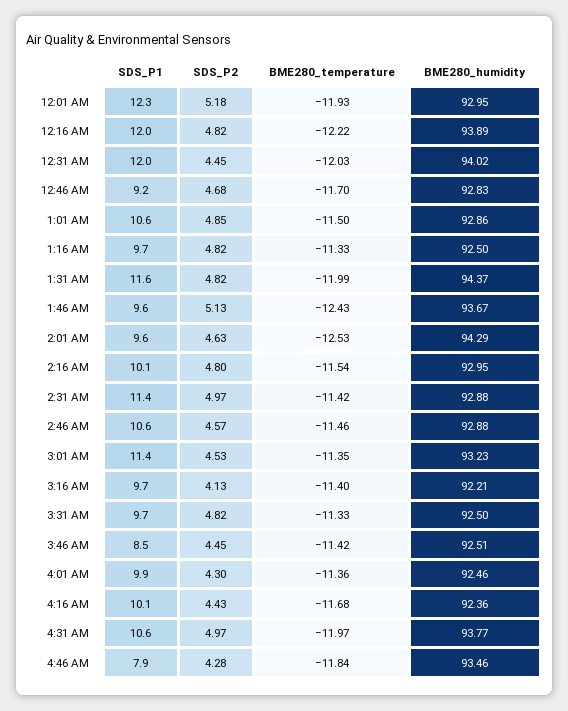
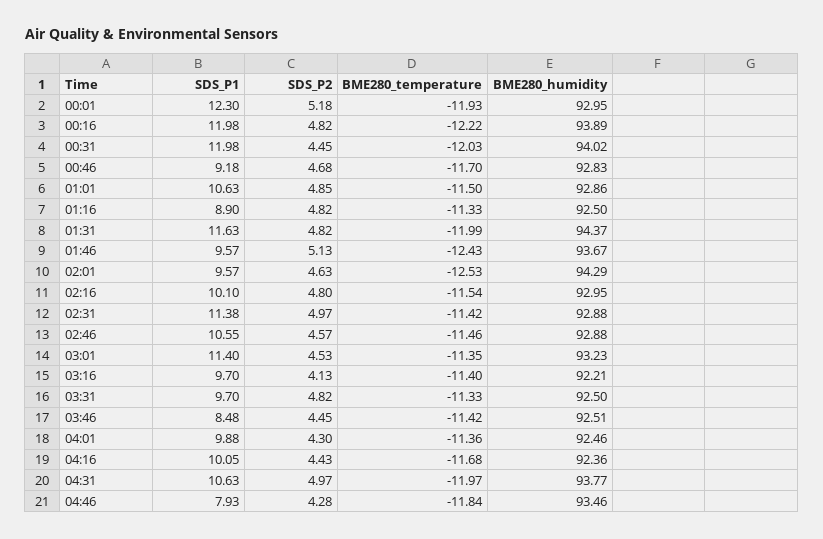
SDS_P1, 1:16 AM: 9.7 -> 8.9

